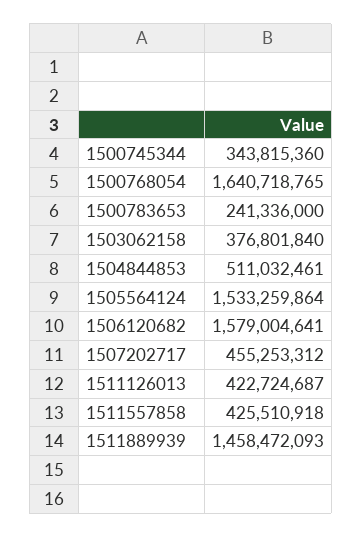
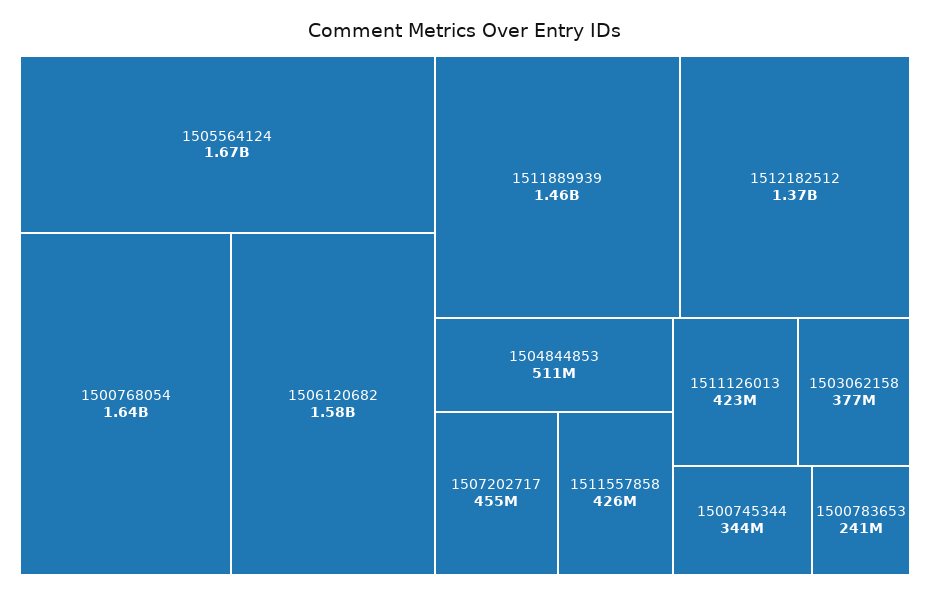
1505564124: 1533259864 -> 1670000000
1512182512: none -> 1370000000

